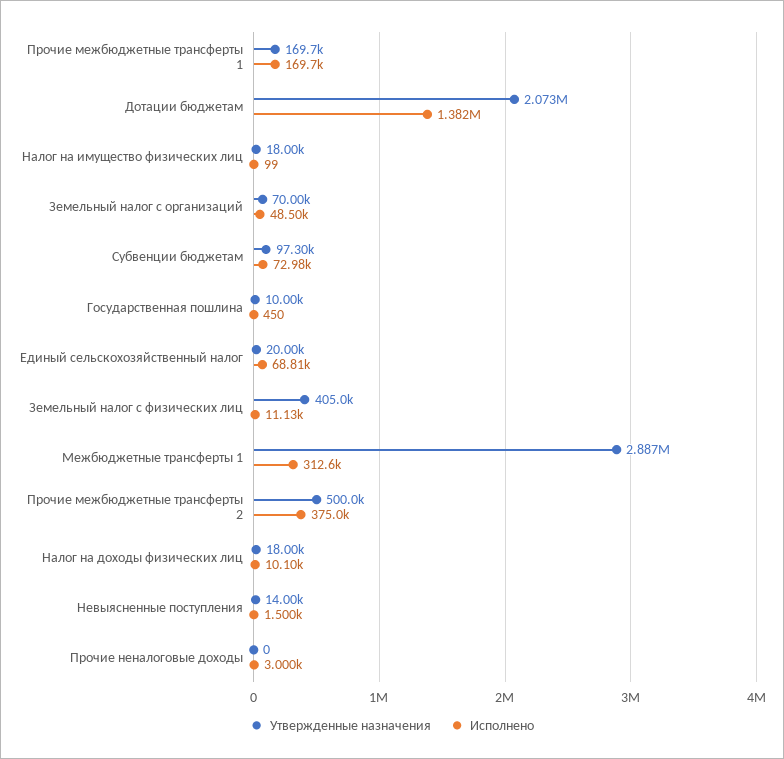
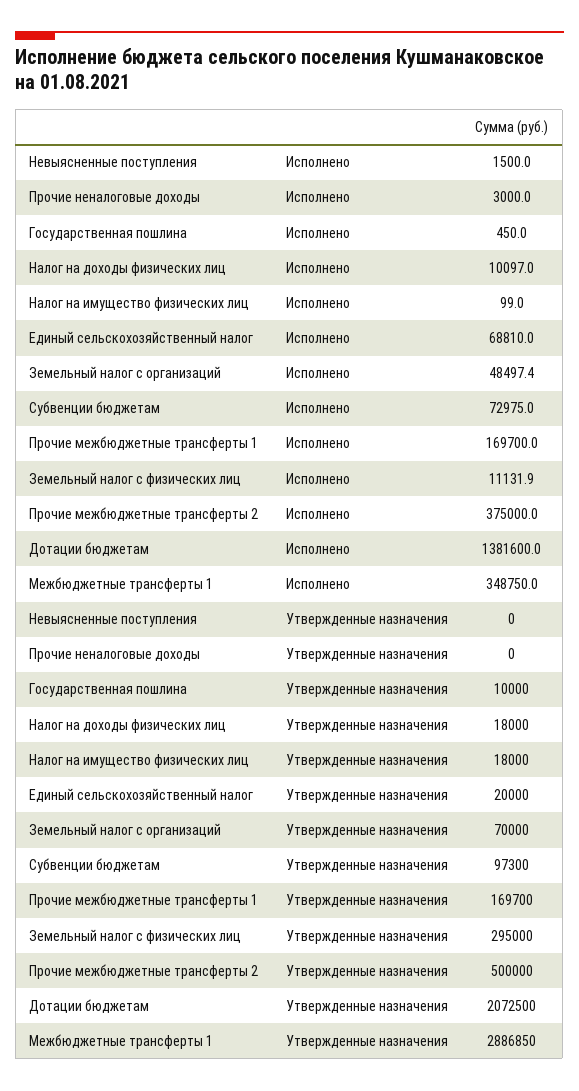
Утвержденные назначения, Земельный налог с физических лиц: 405000 -> 295000
Исполнено, Межбюджетные трансферты 1: 312600 -> 348750
Утвержденные назначения, Невыясненные поступления: 14000 -> 0

